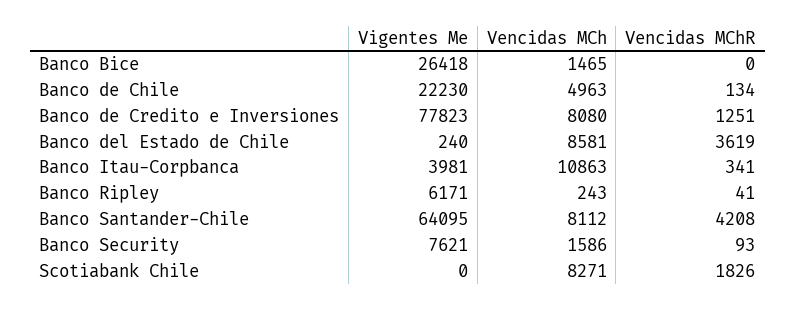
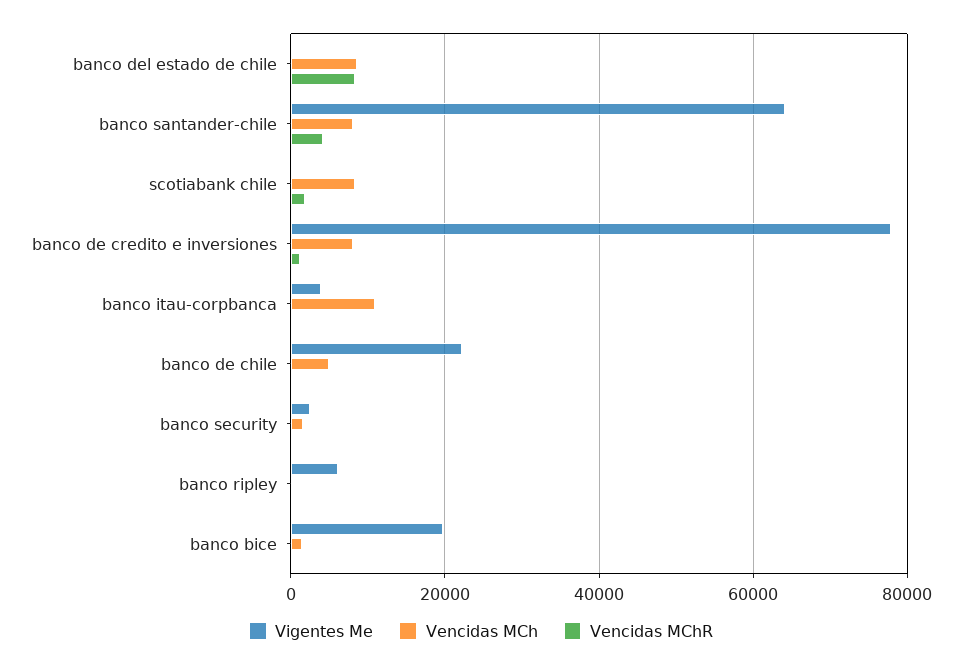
Vigentes Me, Banco Bice: 26418 -> 20000
Vencidas MChR, Banco del Estado de Chile: 3619 -> 8000
Vigentes Me, Banco Security: 7621 -> 2000

